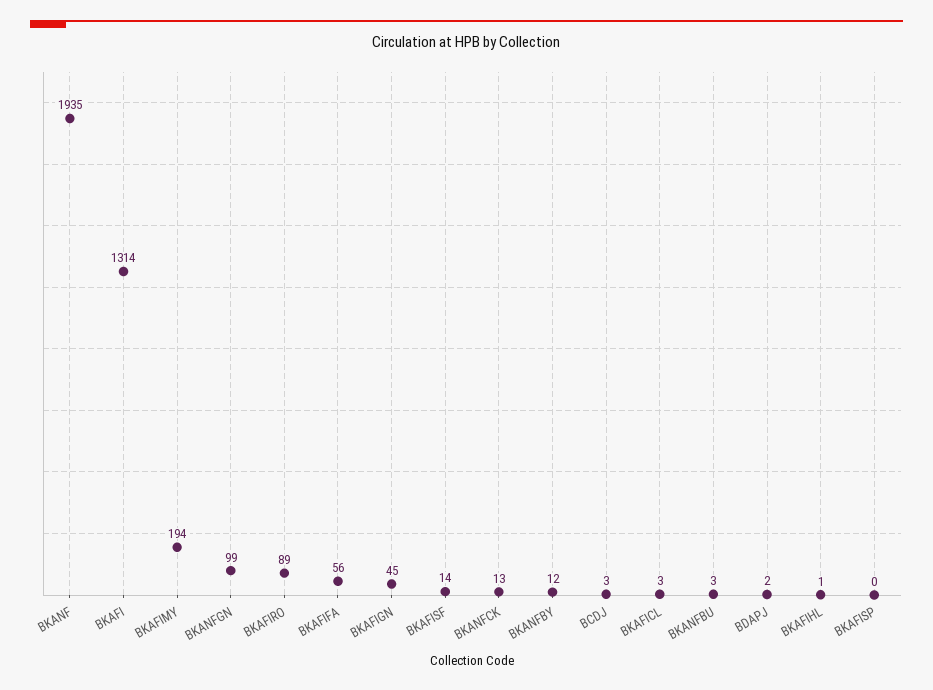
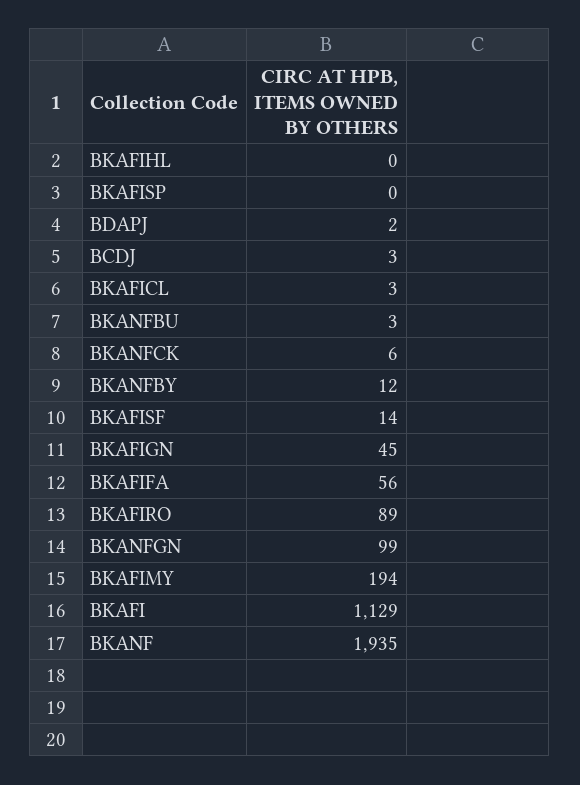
BKAFI: 1314 -> 1129
BKANFCK: 13 -> 6
BKAFIHL: 1 -> 0

